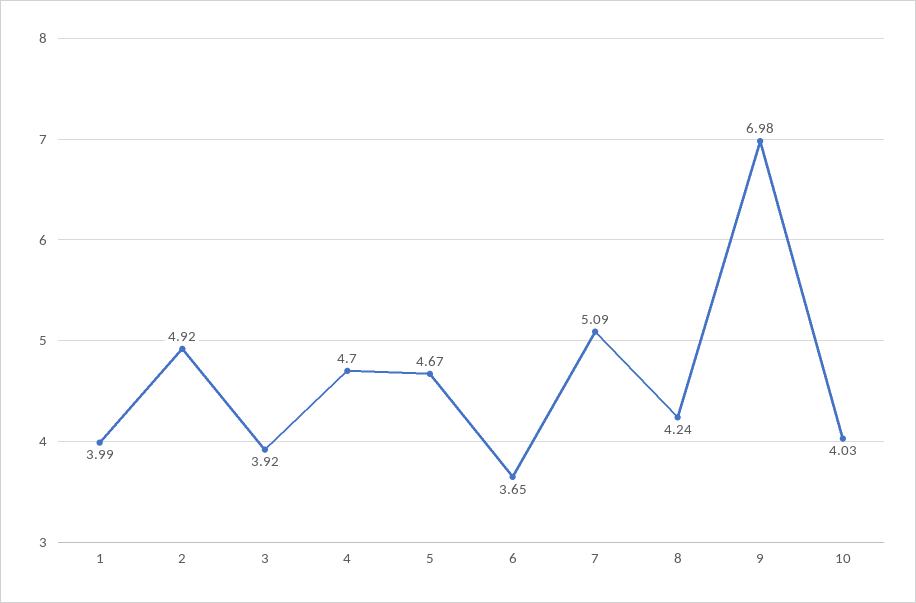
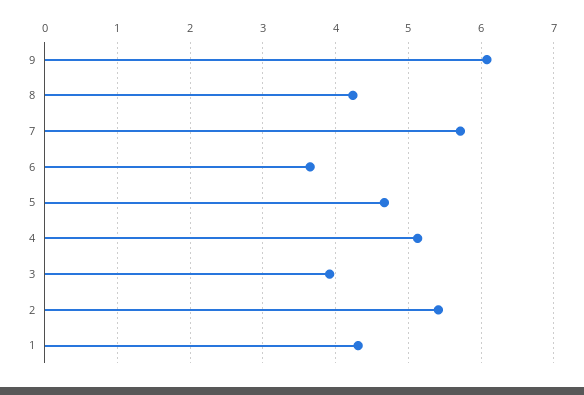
1: 3.99 -> 4.3
2: 4.92 -> 5.4
4: 4.7 -> 5.1
7: 5.09 -> 5.7
9: 6.98 -> 6.1
10: 4.03 -> none

